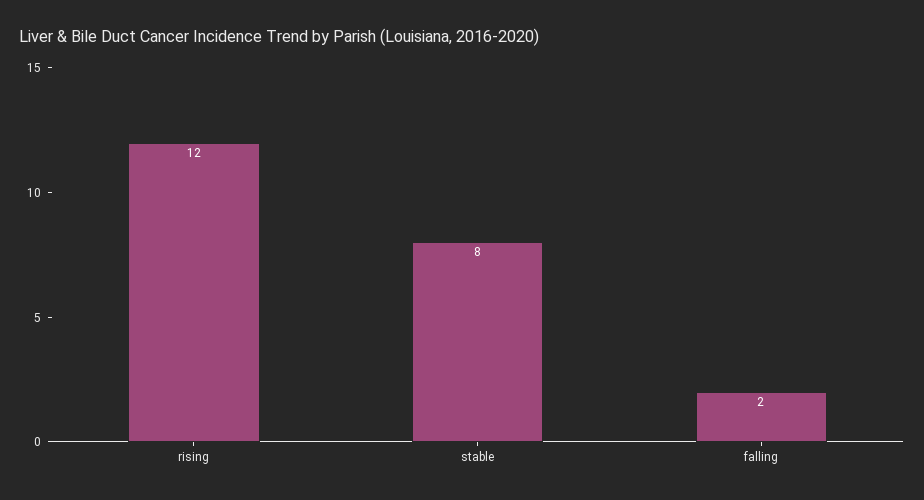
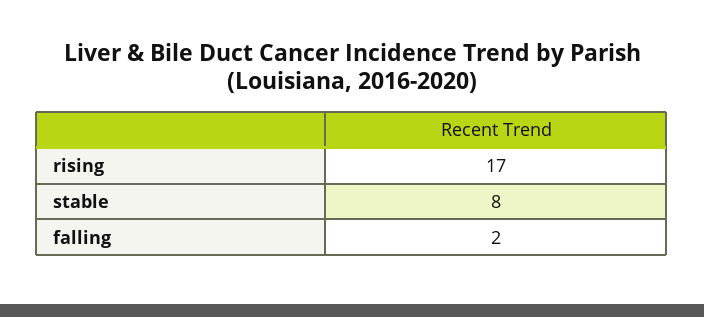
rising: 12 -> 17

